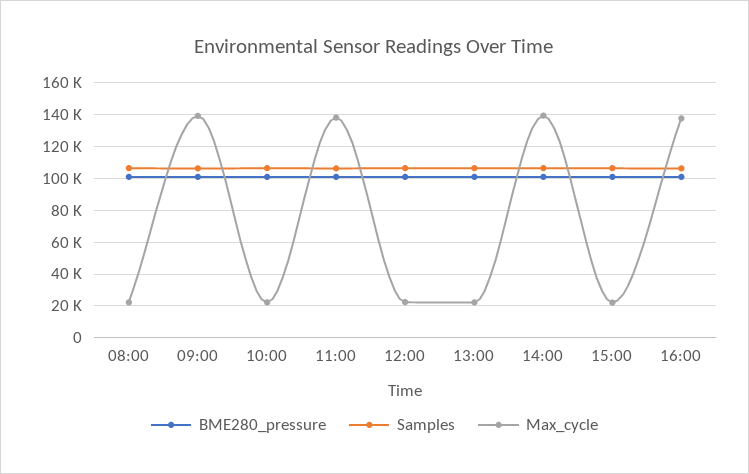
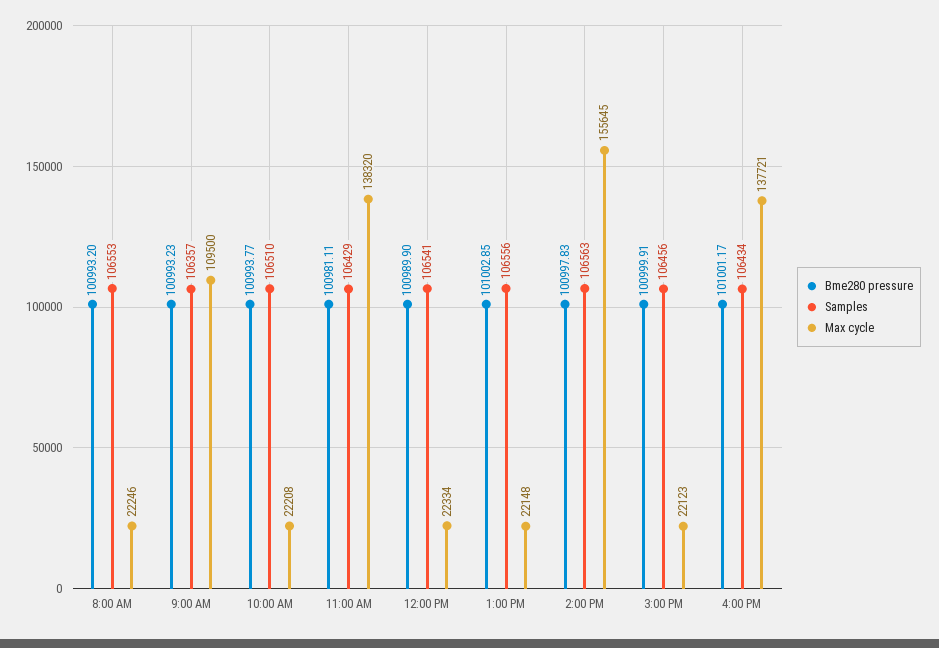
Max_cycle, 09:00: 140000 -> 109500
Max_cycle, 14:00: 140000 -> 155645

